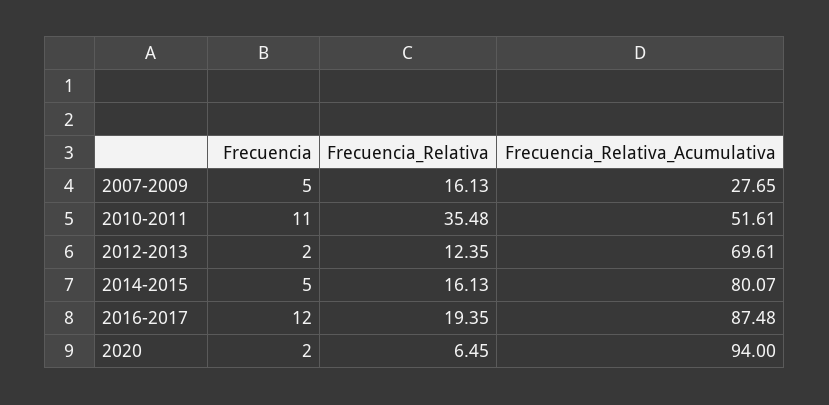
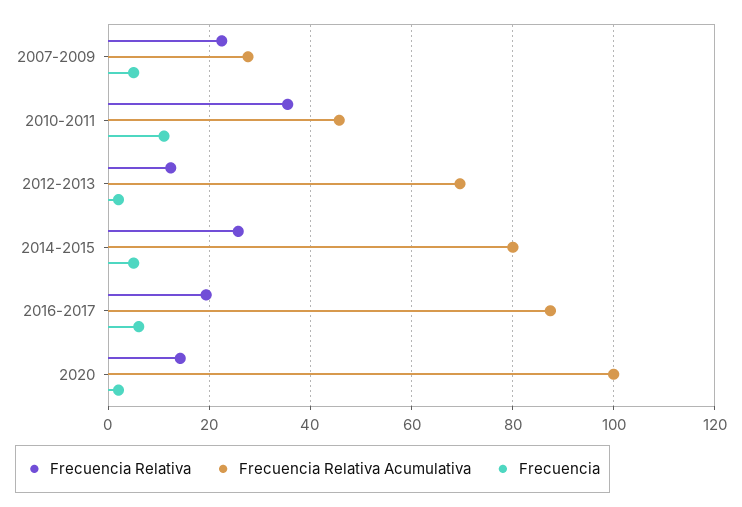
Frecuencia_Relativa, 2007-2009: 16.13 -> 22
Frecuencia_Relativa_Acumulativa, 2010-2011: 51.61 -> 46
Frecuencia_Relativa, 2014-2015: 16.13 -> 26
Frecuencia, 2016-2017: 12 -> 6
Frecuencia_Relativa, 2020: 6.45 -> 14
Frecuencia_Relativa_Acumulativa, 2020: 94 -> 100

